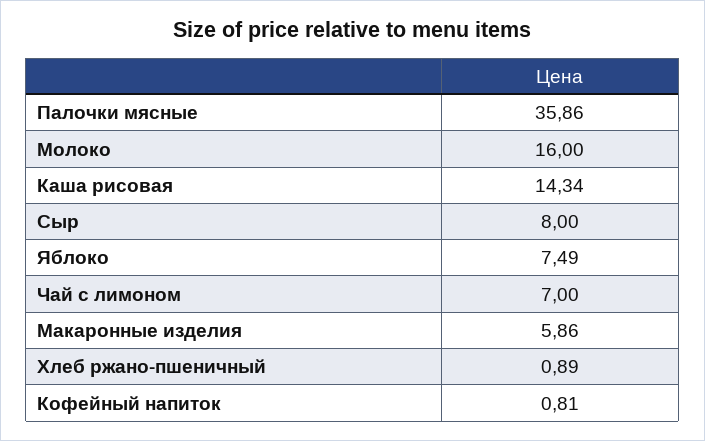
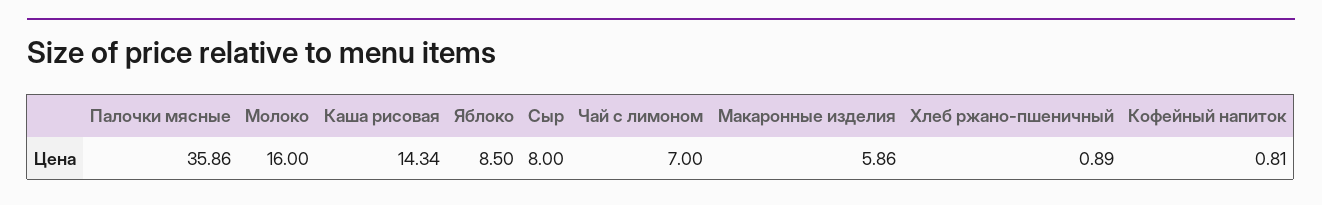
Яблоко: 7.49 -> 8.5

